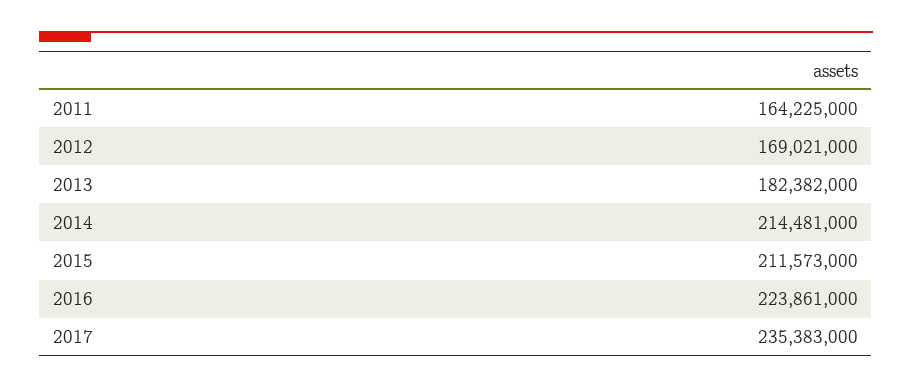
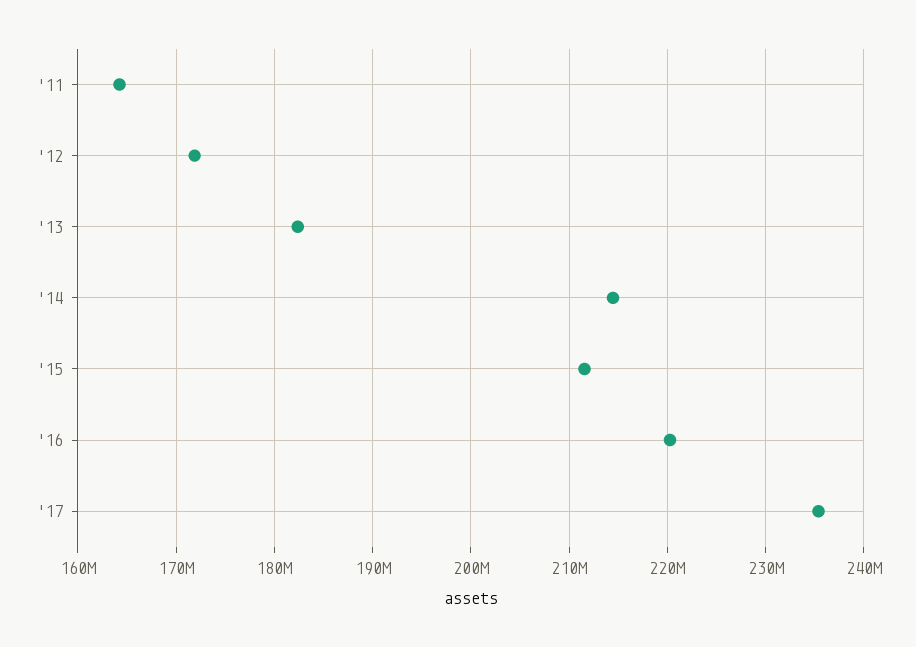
2012: 169021000 -> 172000000
2016: 223861000 -> 220000000

